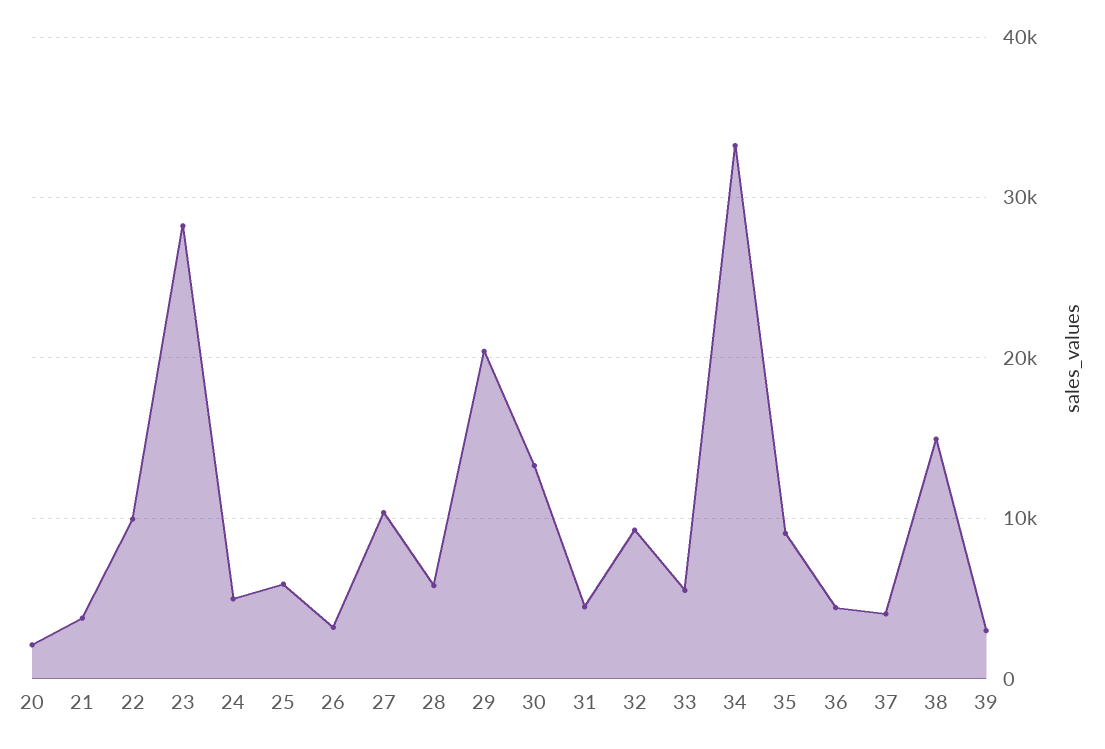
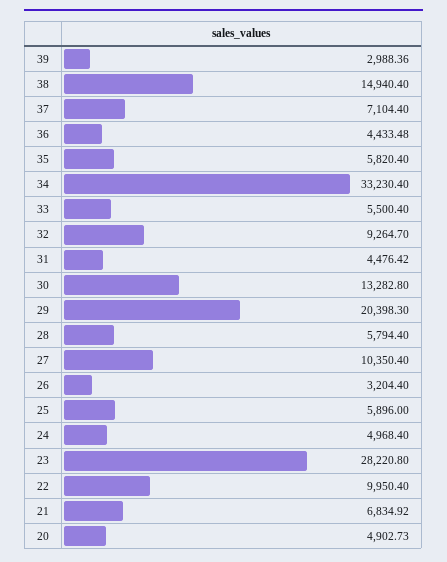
20: 2000 -> 4902.73
21: 4000 -> 6834.92
35: 9000 -> 5820.4
37: 4000 -> 7104.4

